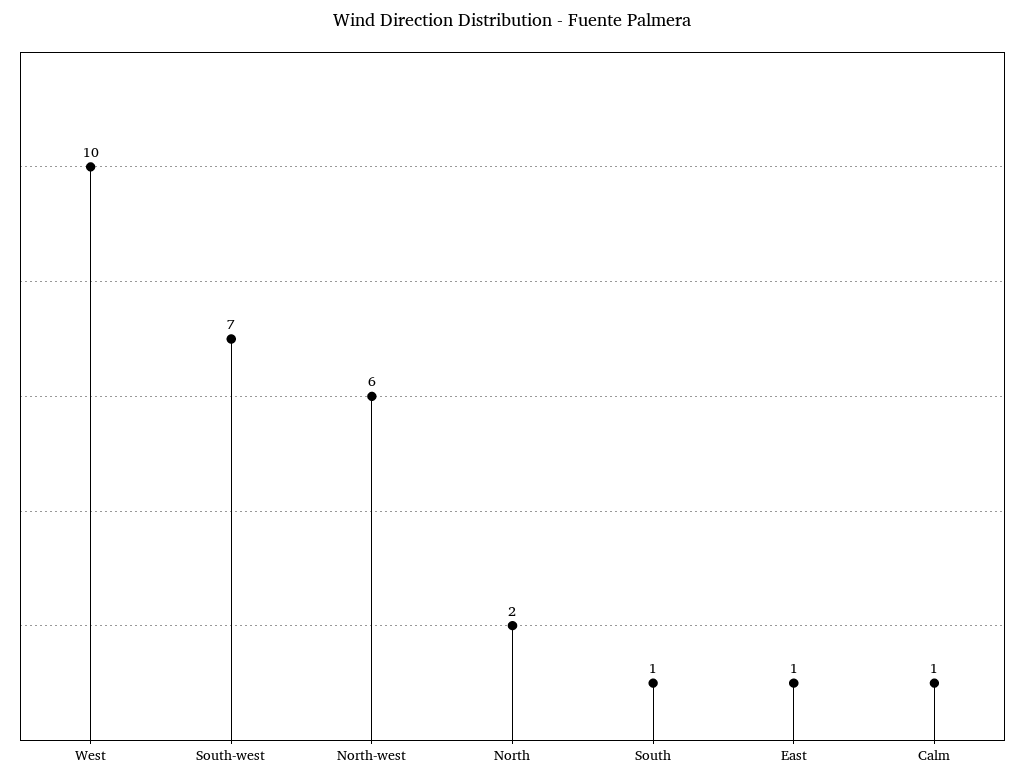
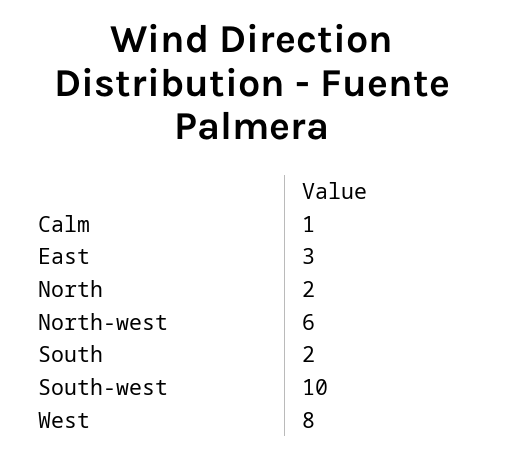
West: 10 -> 8
South-west: 7 -> 10
South: 1 -> 2
East: 1 -> 3

